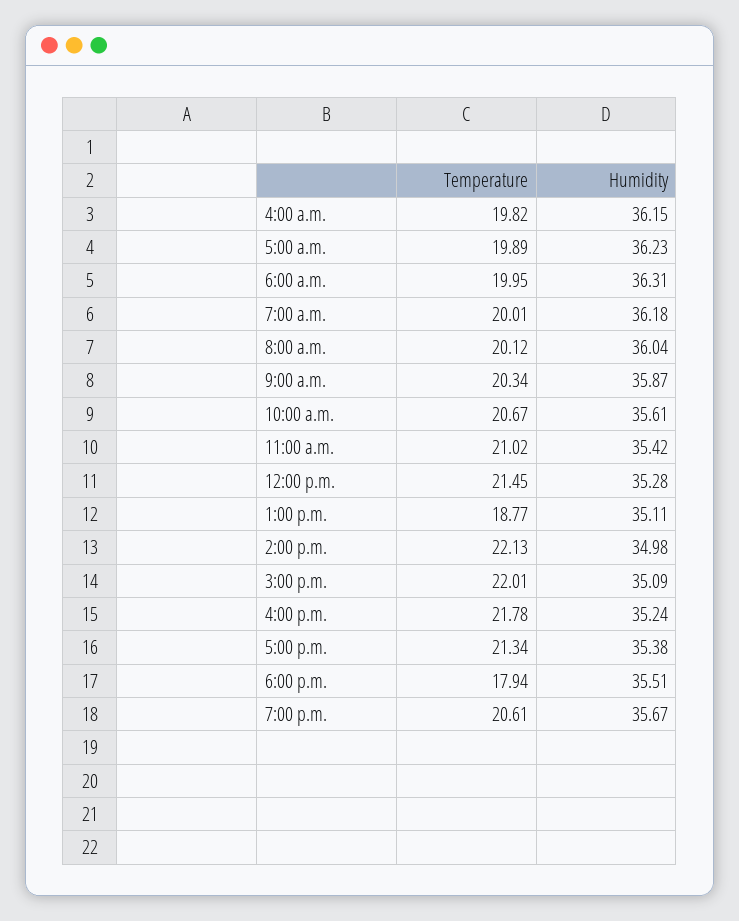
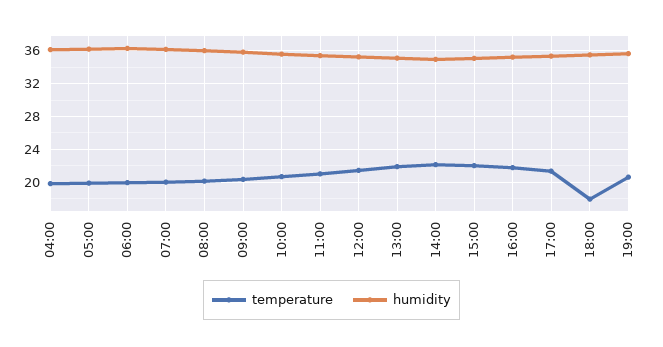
Temperature, 1:00 p.m.: 18.77 -> 22

